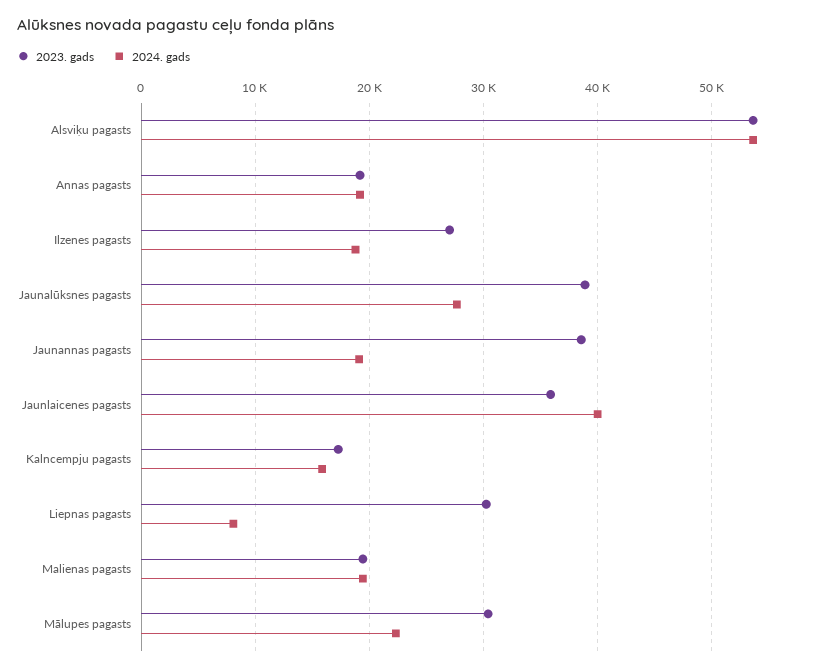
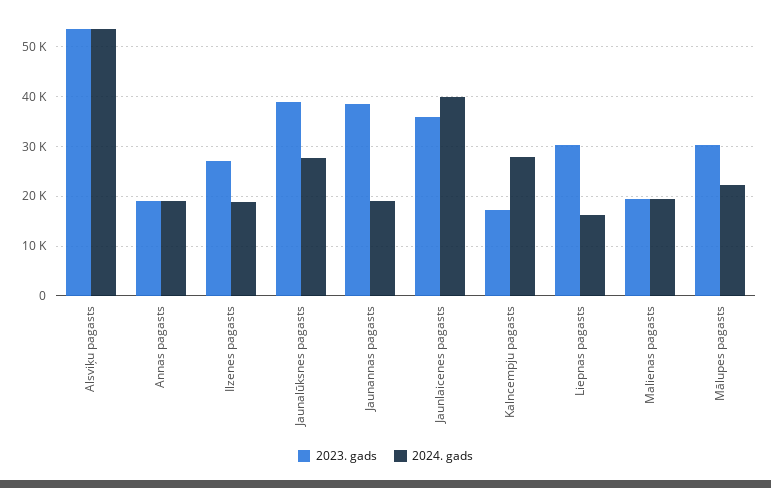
2024. gads, Kalncempju pagasts: 16000 -> 28000
2024. gads, Liepnas pagasts: 8000 -> 16000

